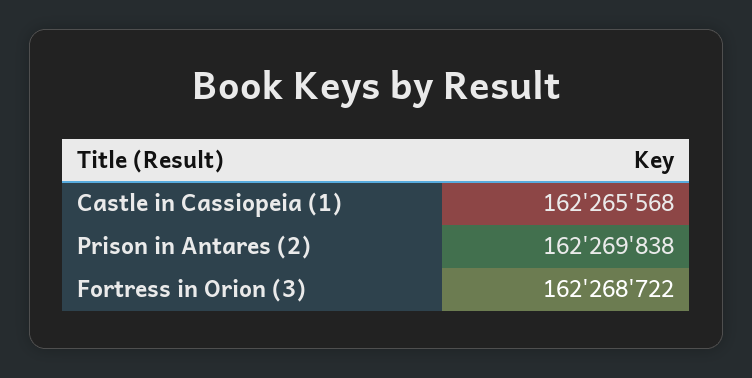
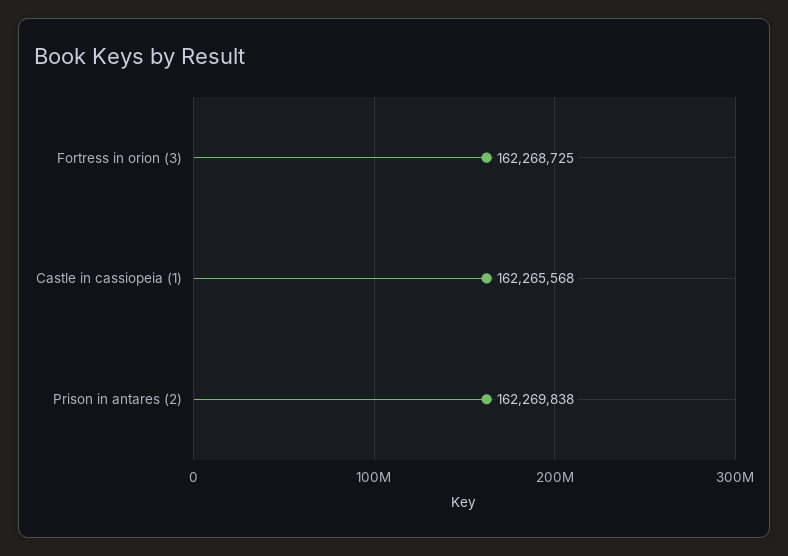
Fortress in Orion (3): 162268722 -> 162268725

